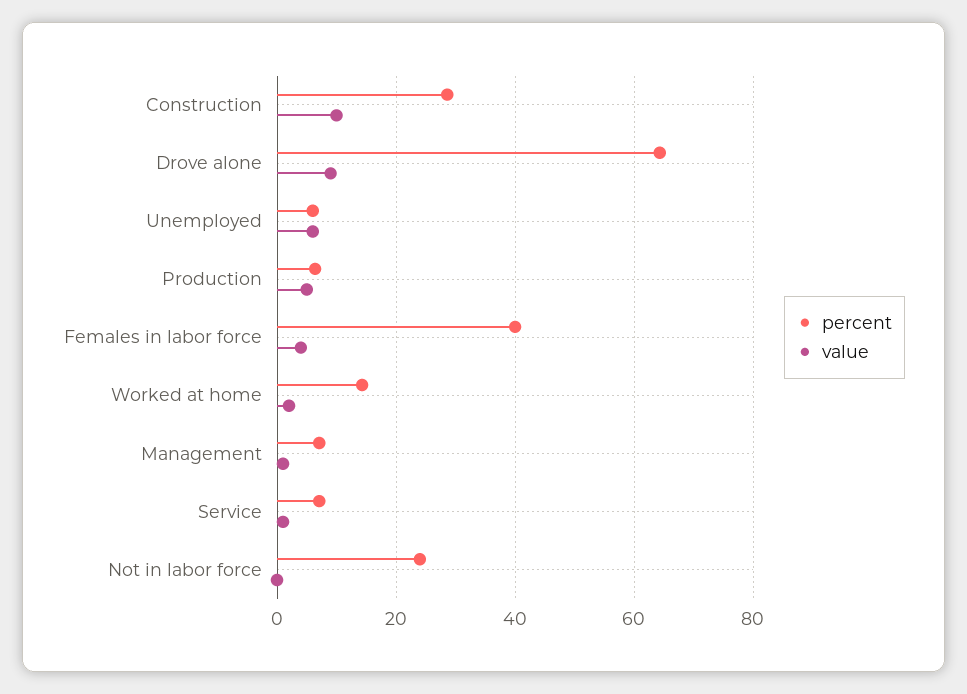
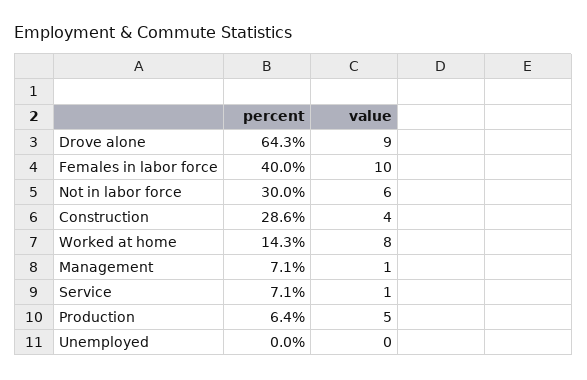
value, Construction: 10 -> 4
percent, Unemployed: 6 -> 0
value, Unemployed: 6 -> 0
value, Females in labor force: 4 -> 10
value, Worked at home: 2 -> 8
percent, Not in labor force: 24 -> 30
value, Not in labor force: 0 -> 6

